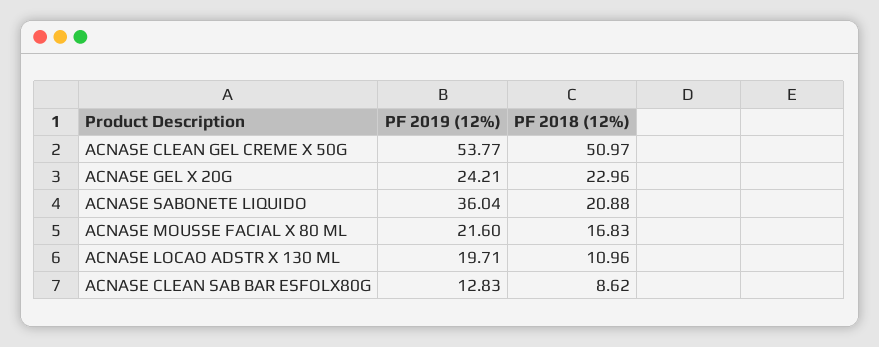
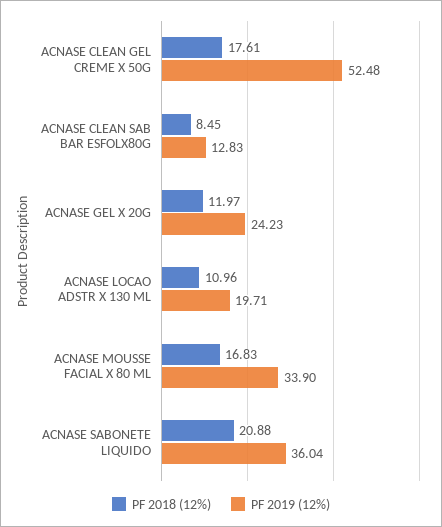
PF 2019 (12%), ACNASE CLEAN GEL CREME X 50G: 53.77 -> 52.48
PF 2018 (12%), ACNASE CLEAN GEL CREME X 50G: 50.97 -> 17.61
PF 2019 (12%), ACNASE GEL X 20G: 24.21 -> 24.23
PF 2018 (12%), ACNASE GEL X 20G: 22.96 -> 11.97
PF 2019 (12%), ACNASE MOUSSE FACIAL X 80 ML: 21.6 -> 33.9
PF 2018 (12%), ACNASE CLEAN SAB BAR ESFOLX80G: 8.62 -> 8.45

